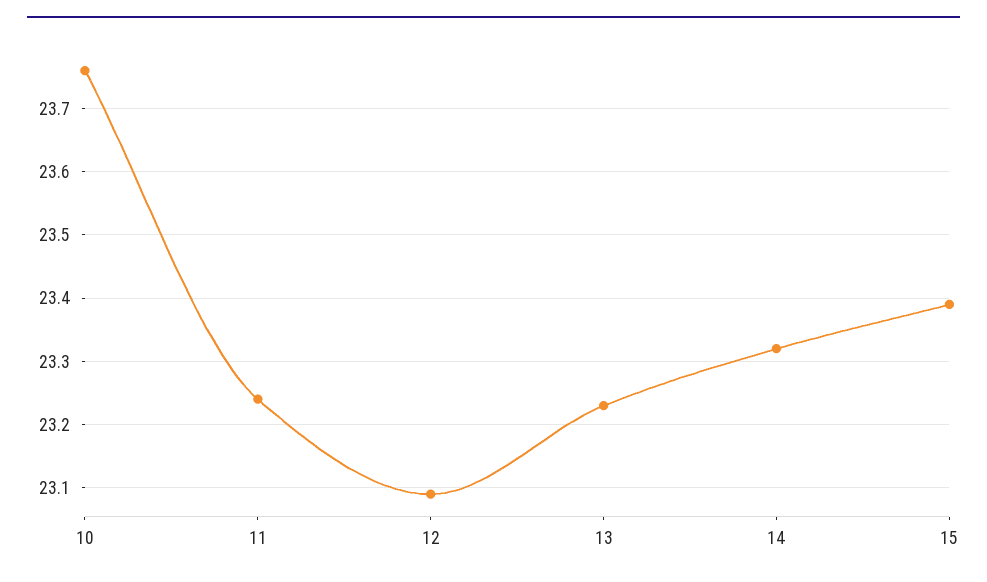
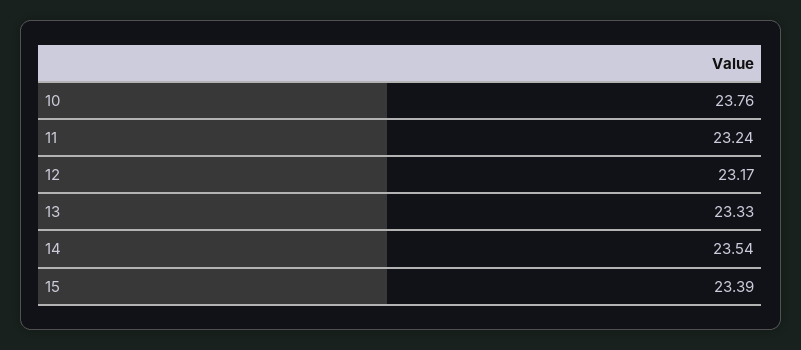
12: 23.09 -> 23.17
13: 23.23 -> 23.33
14: 23.32 -> 23.54

